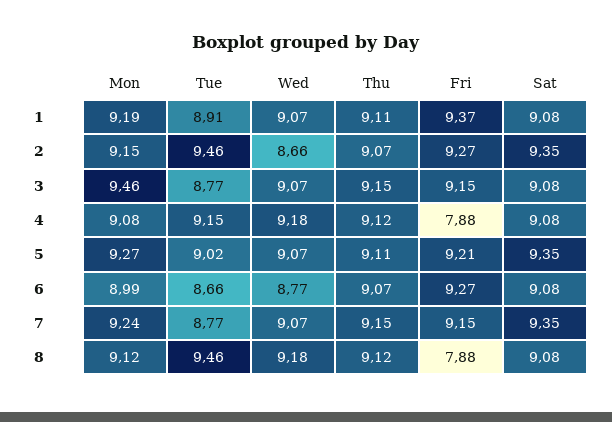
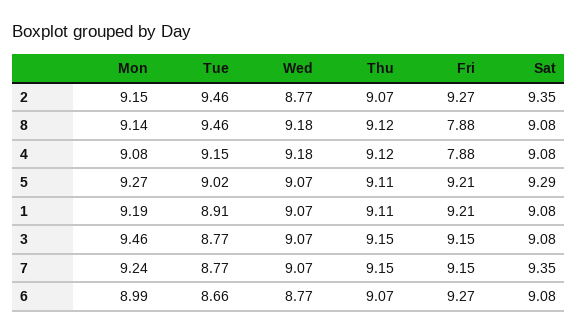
Fri, 1: 9.37 -> 9.21
Wed, 2: 8.66 -> 8.77
Sat, 5: 9.35 -> 9.29
Mon, 8: 9.12 -> 9.14

